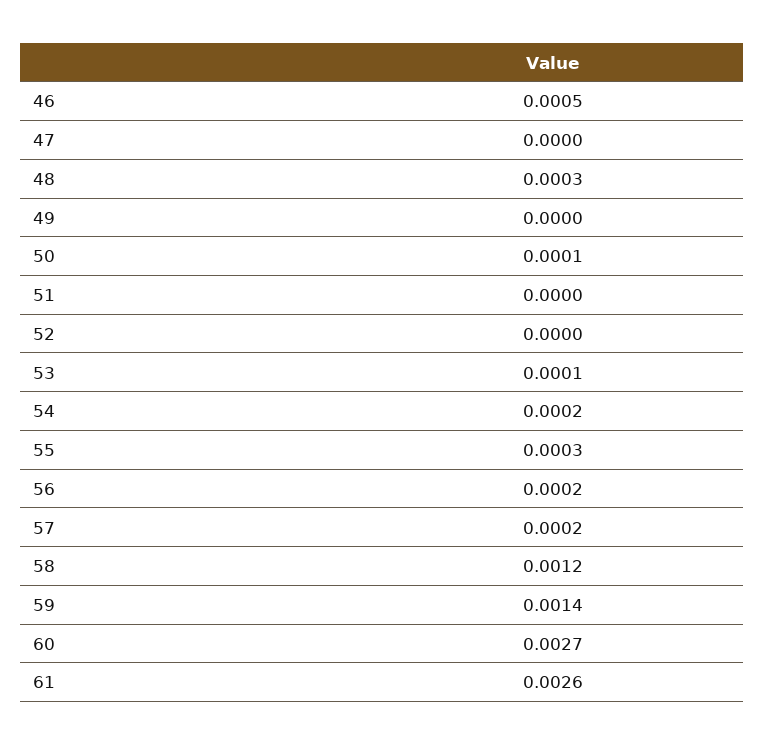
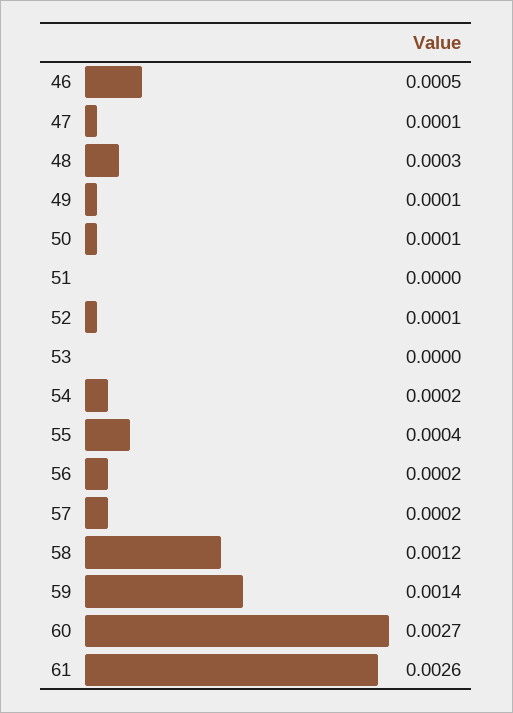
47: 0 -> 0.0001
49: 0 -> 0.0001
52: 0 -> 0.0001
53: 0.0001 -> 0
55: 0.0003 -> 0.0004

